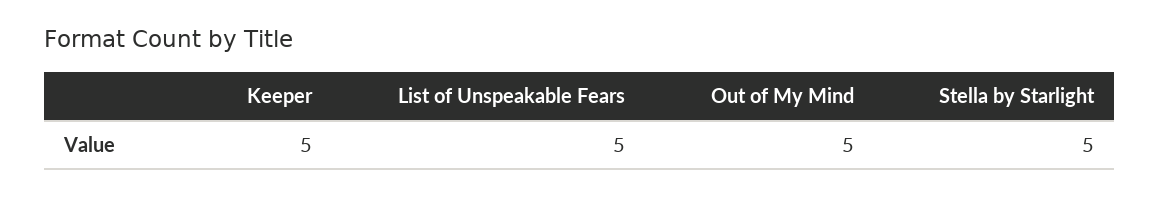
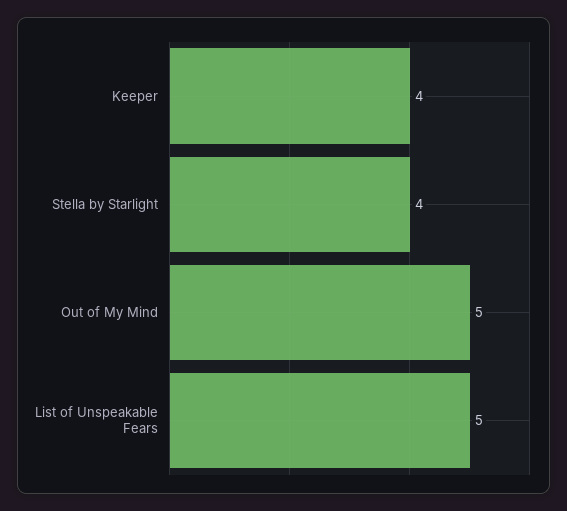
Keeper: 5 -> 4
Stella by Starlight: 5 -> 4

